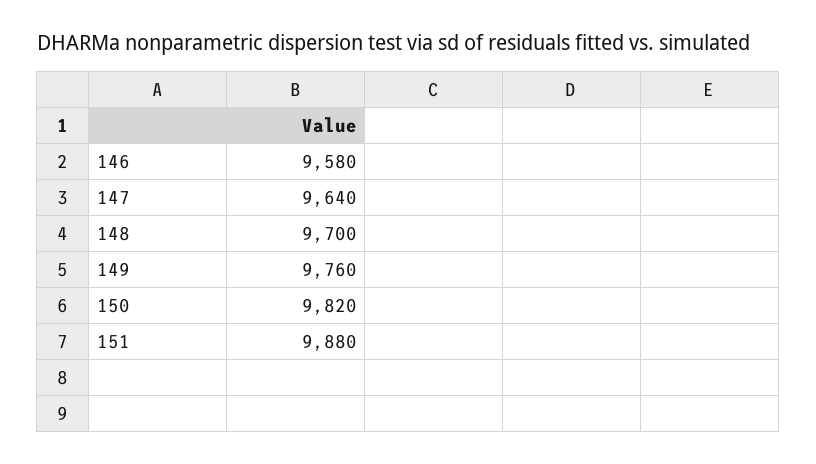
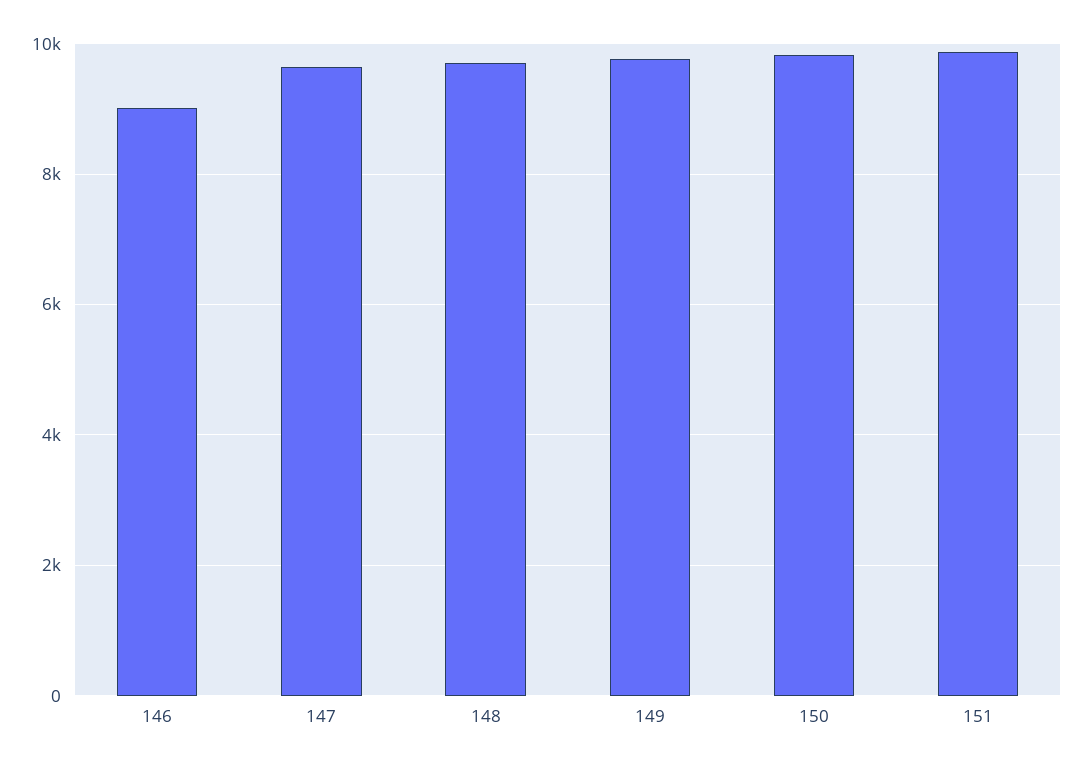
146: 9580 -> 9000

